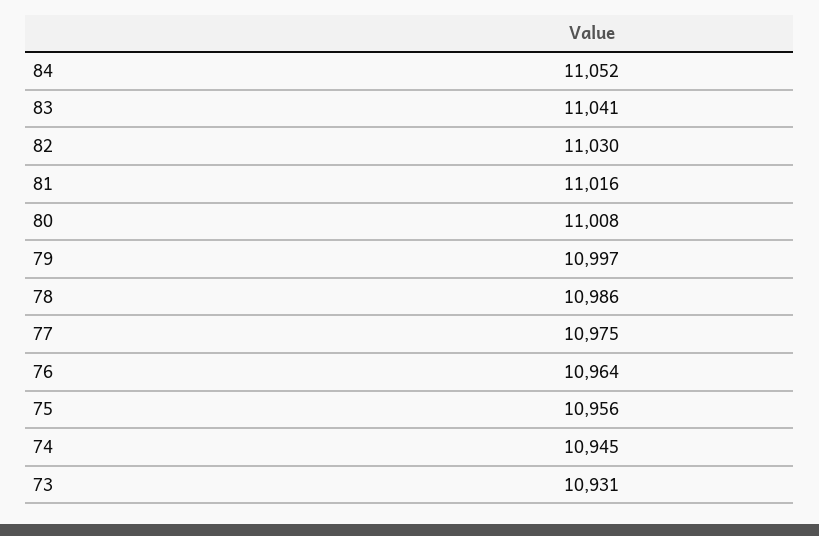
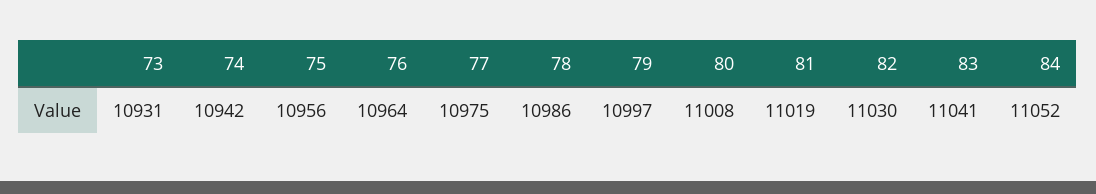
81: 11016 -> 11019
74: 10945 -> 10942

